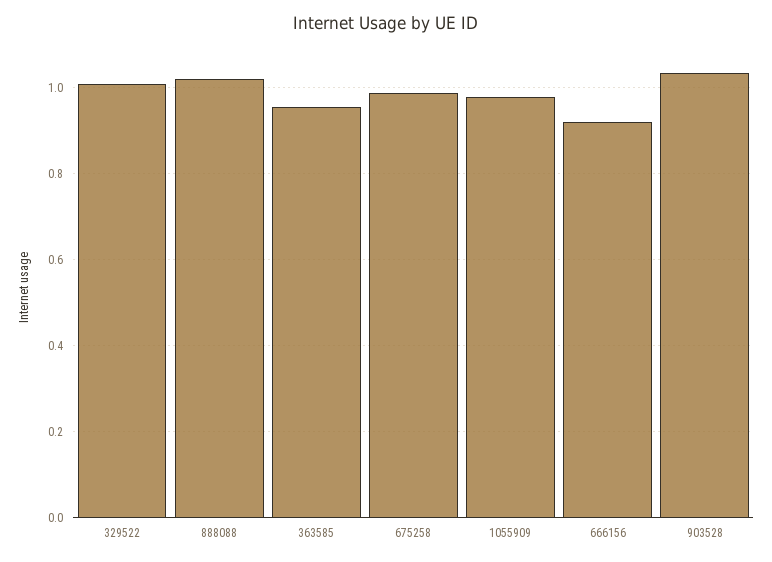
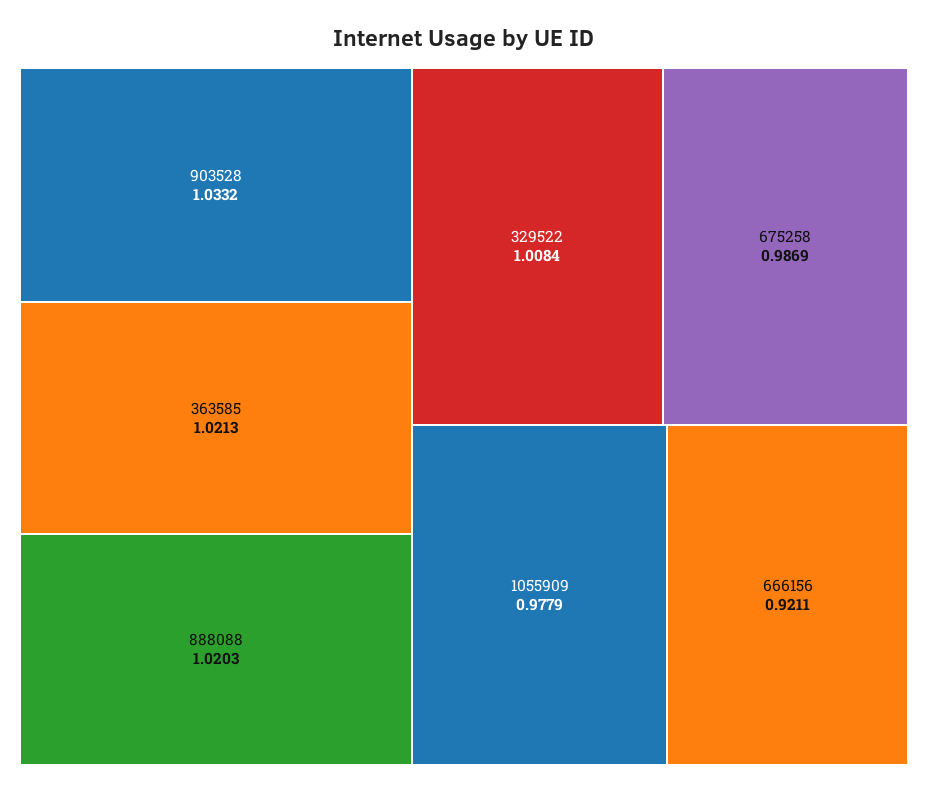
363585: 0.96 -> 1.0213

